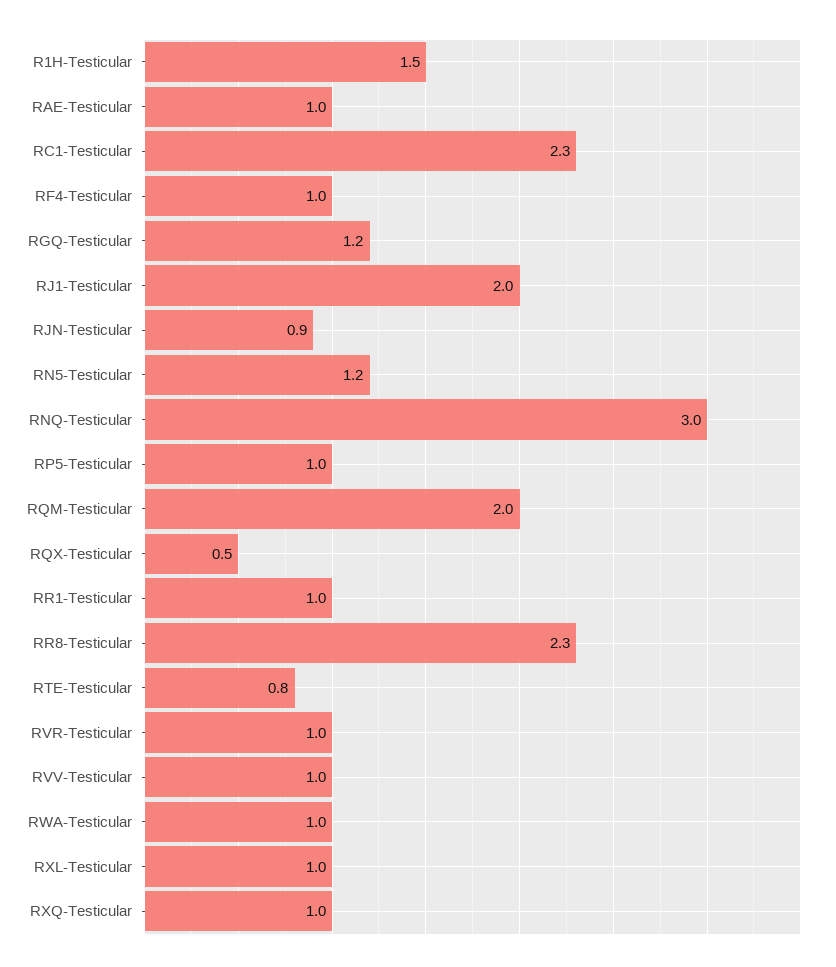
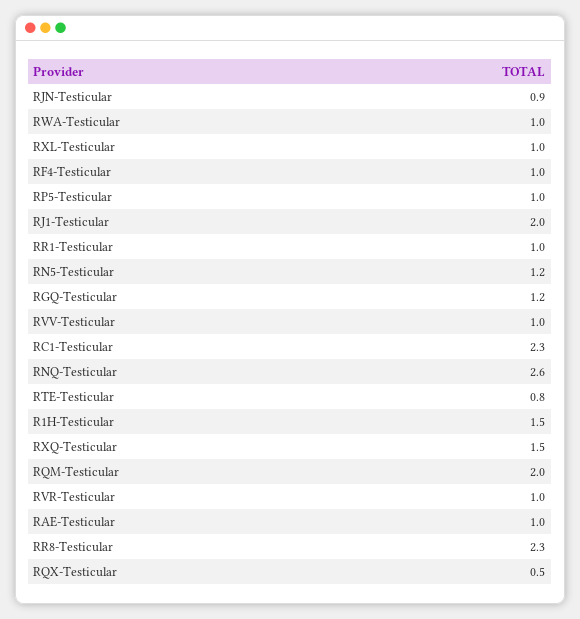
RNQ-Testicular: 3 -> 2.6
RXQ-Testicular: 1 -> 1.5

